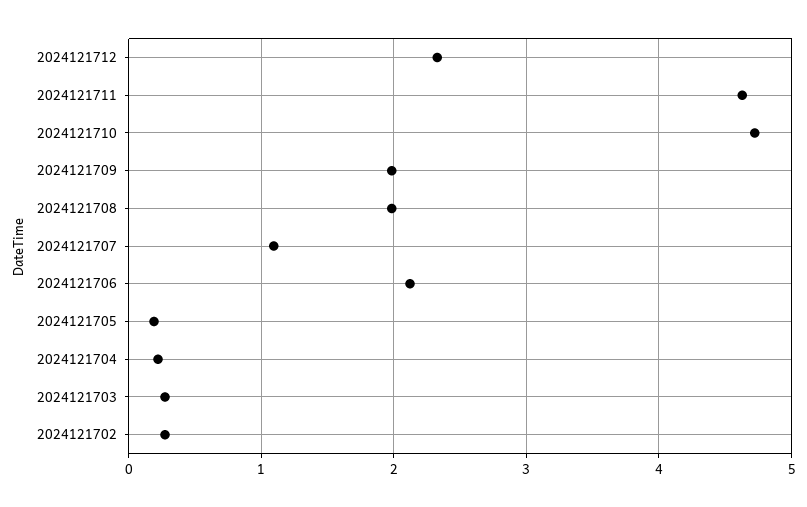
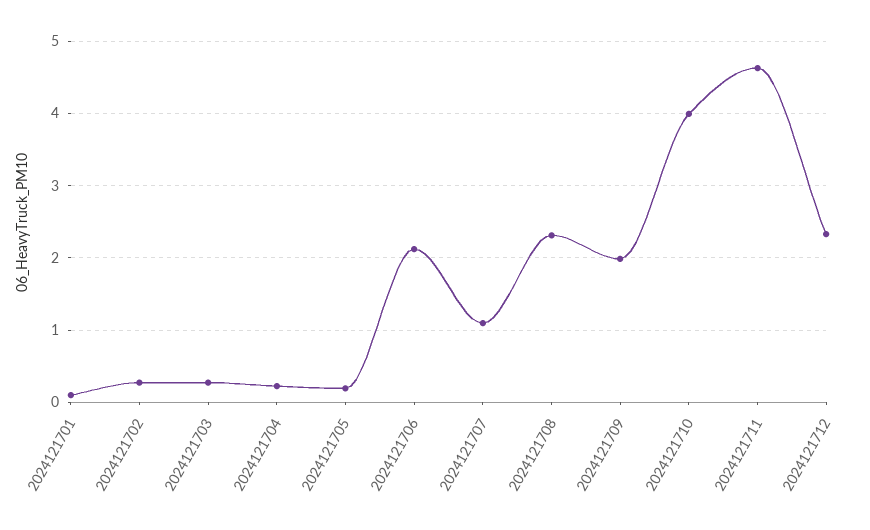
2024121710: 4.7 -> 4
2024121708: 2 -> 2.3
2024121701: none -> 0.1

